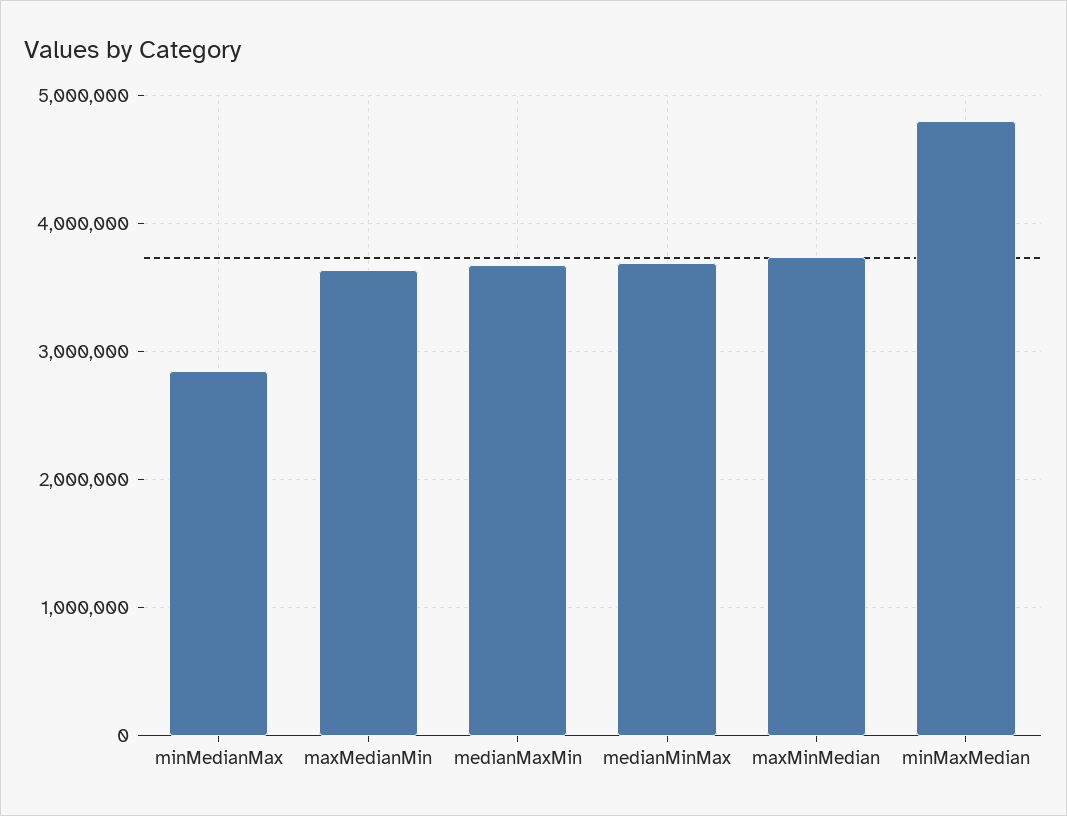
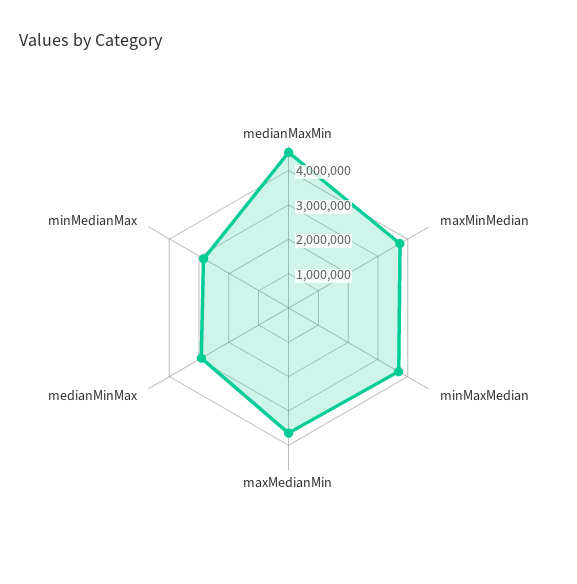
medianMaxMin: 3700000 -> 4500000
medianMinMax: 3700000 -> 3000000
minMaxMedian: 4800000 -> 3750000

